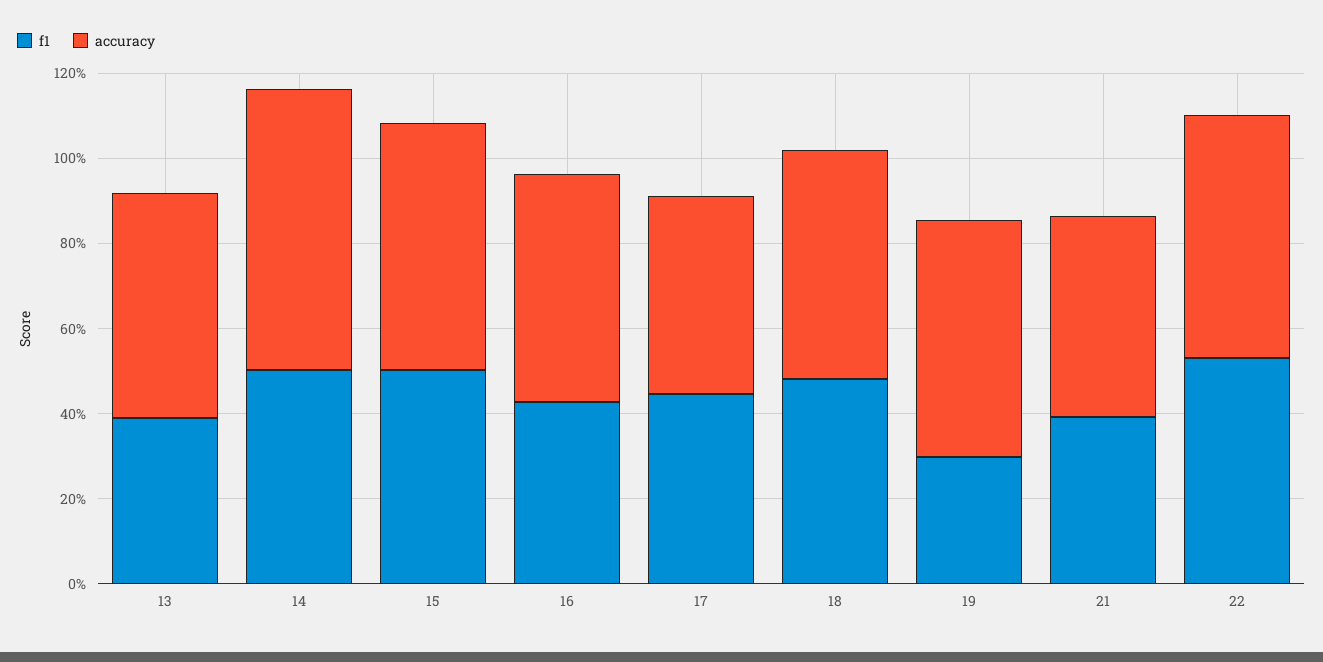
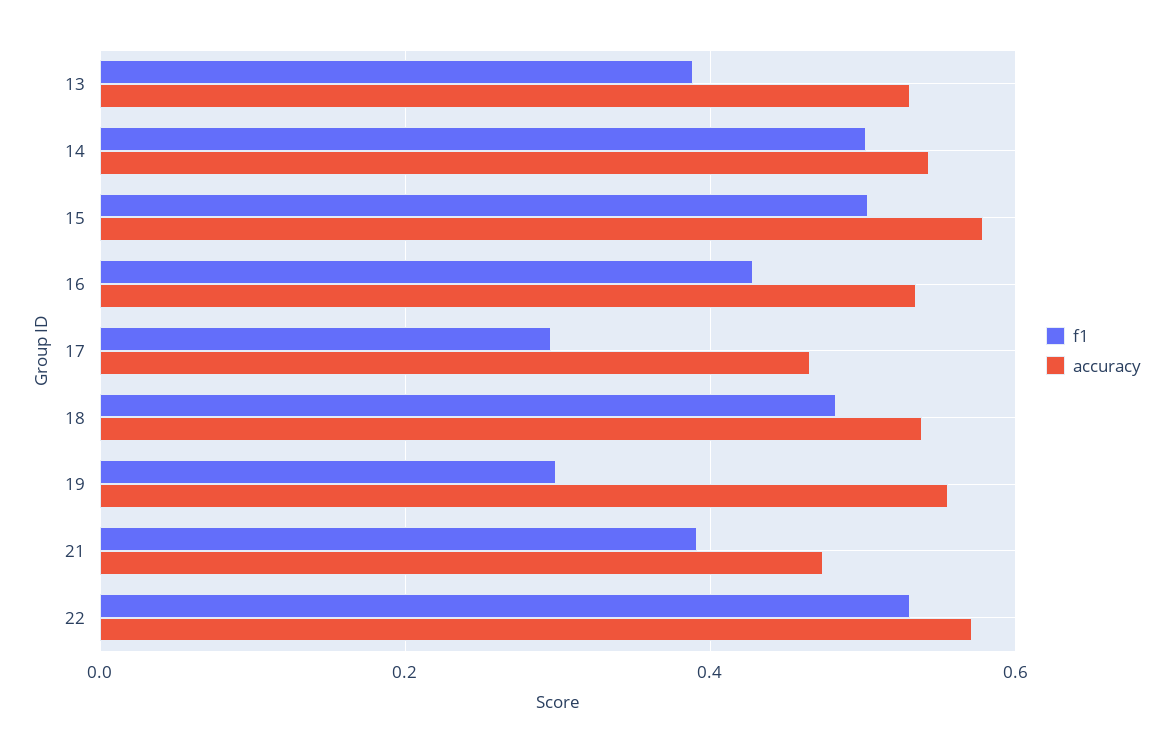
accuracy, 14: 0.65 -> 0.54
f1, 17: 0.45 -> 0.3

